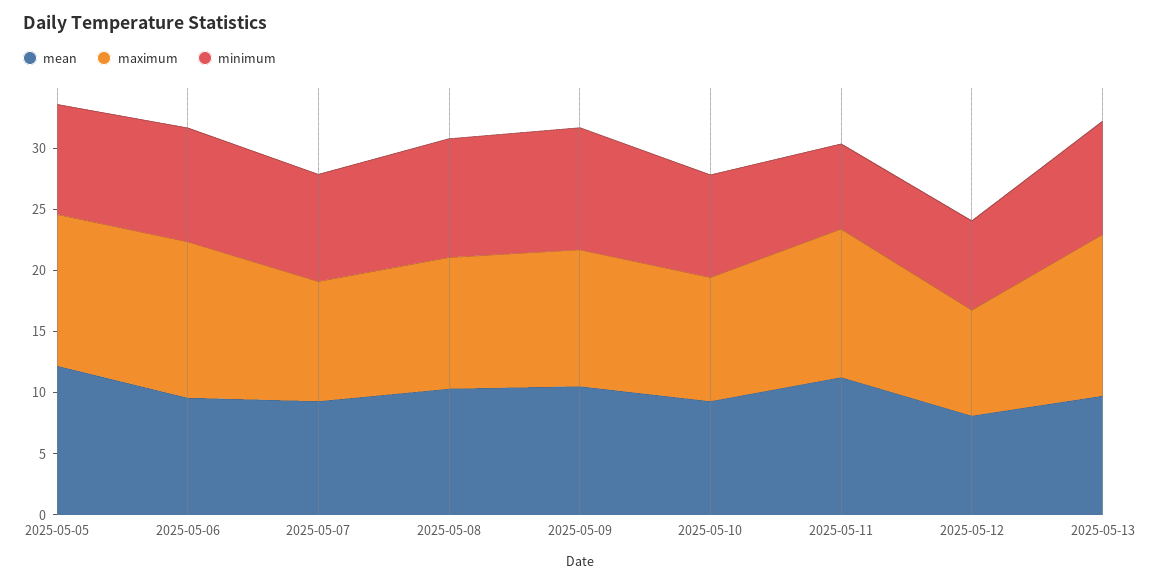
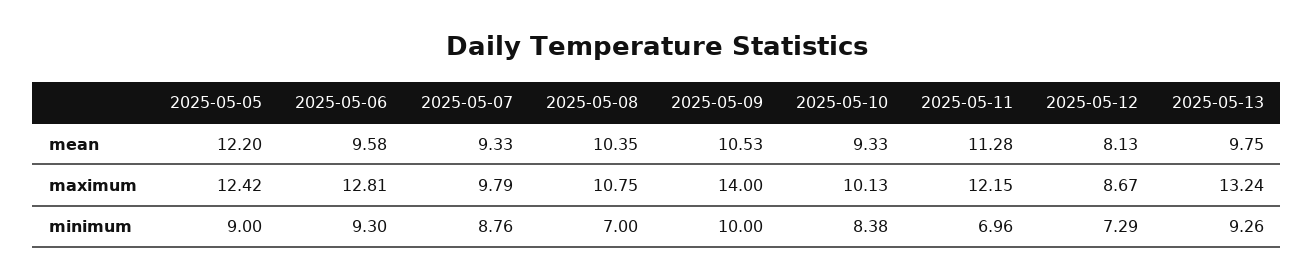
minimum, 2025-05-08: 10 -> 7
maximum, 2025-05-09: 11 -> 14

